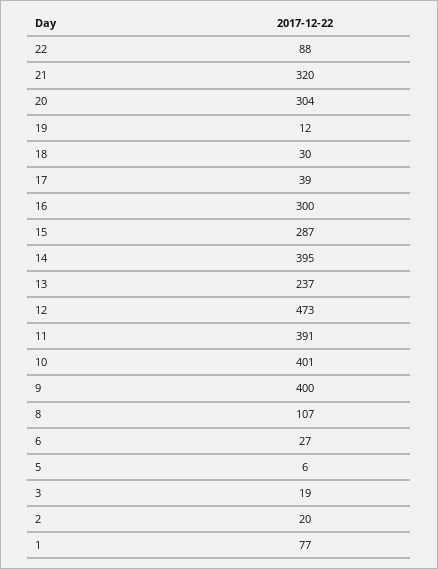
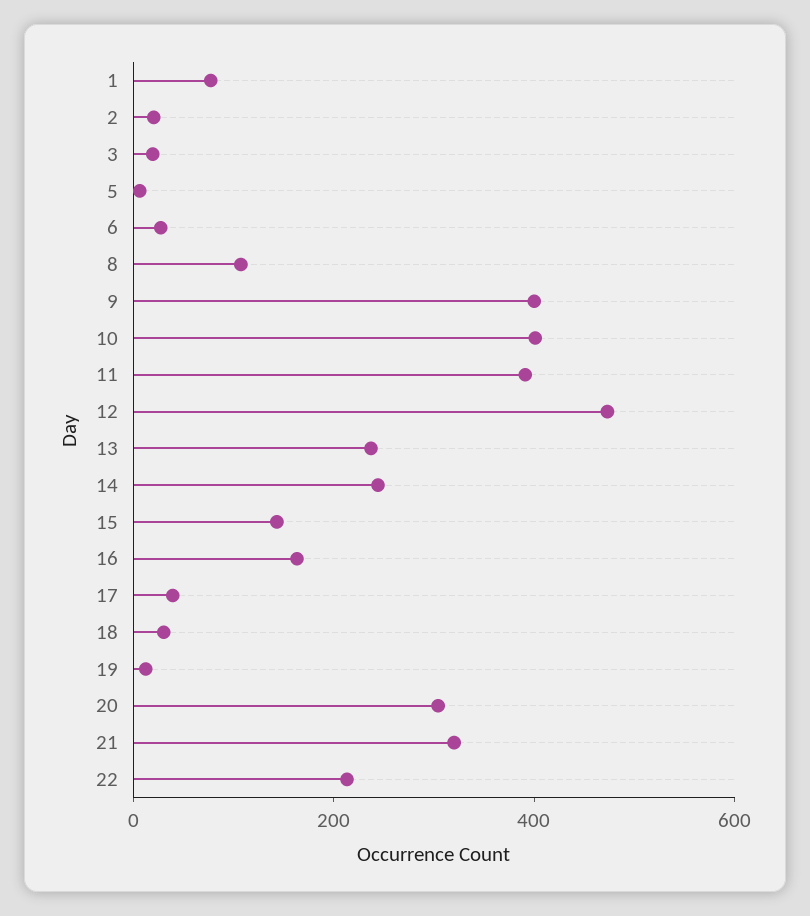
22: 88 -> 200
16: 300 -> 150
15: 287 -> 150
14: 395 -> 250

